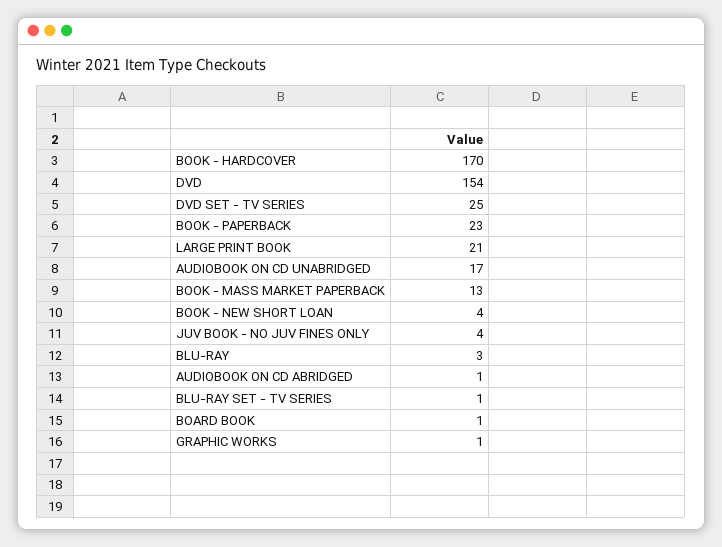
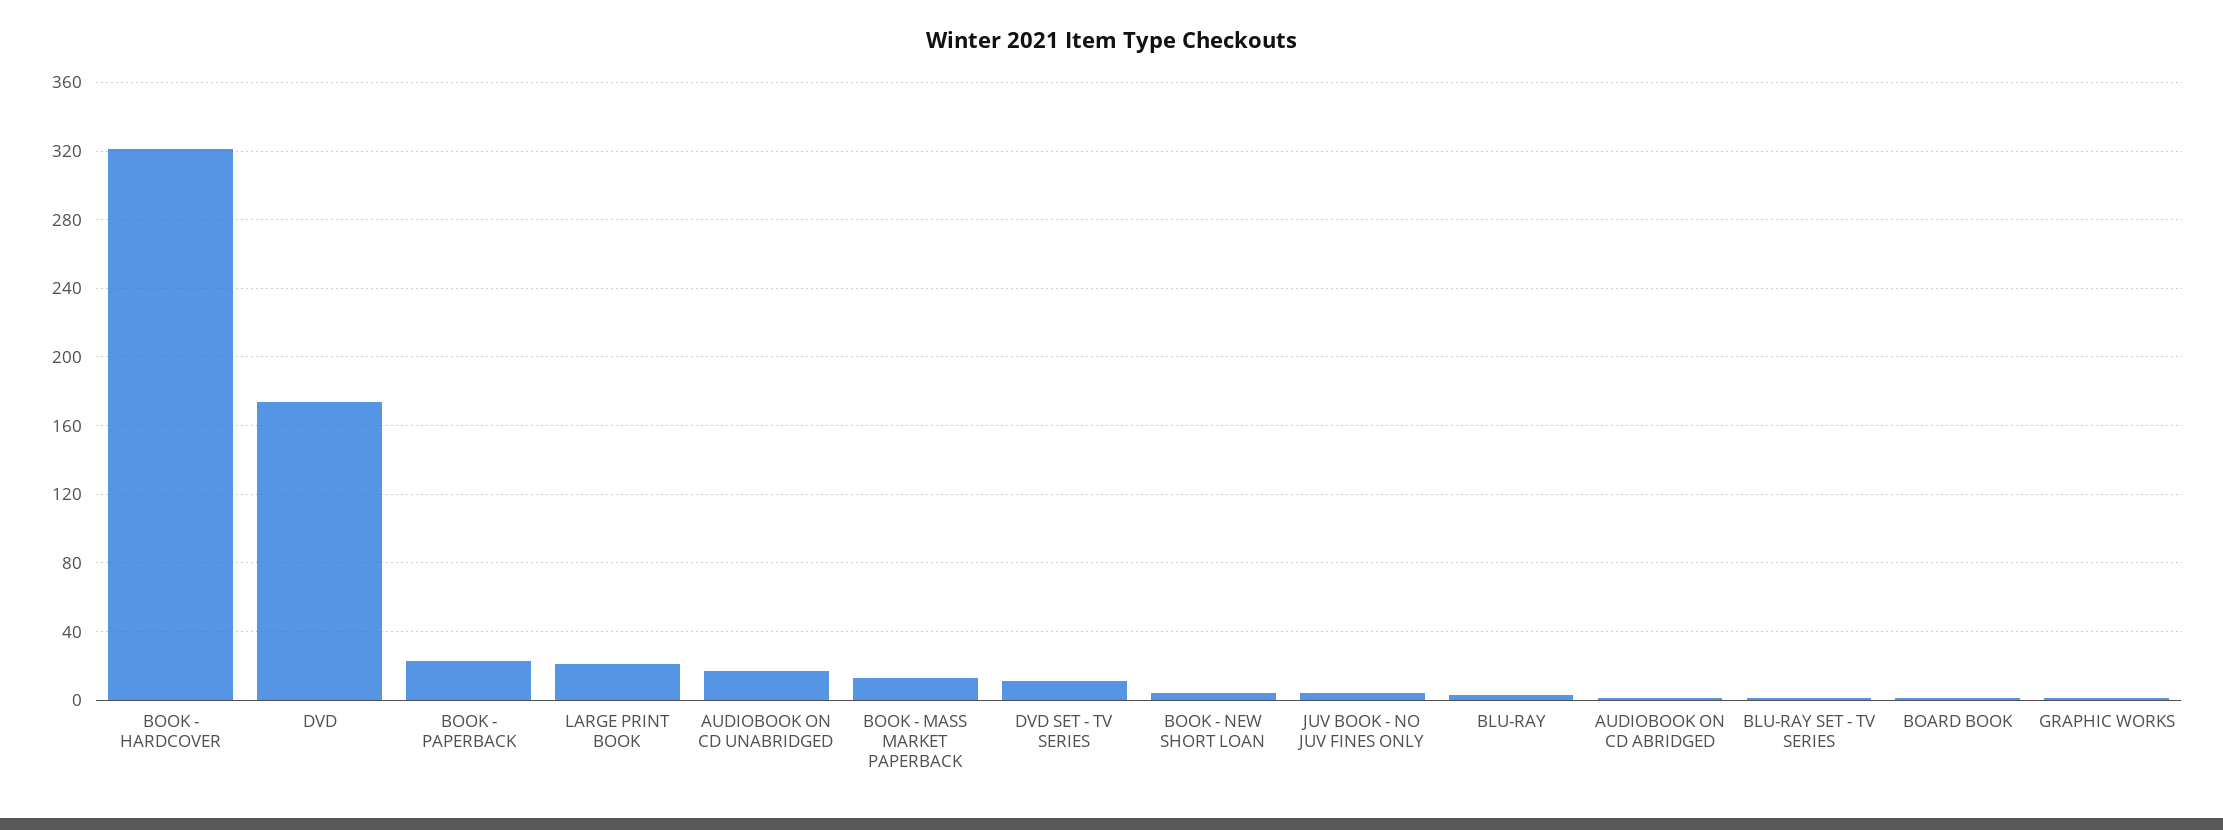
BOOK - HARDCOVER: 170 -> 320
DVD: 154 -> 175
DVD SET - TV SERIES: 25 -> 10

